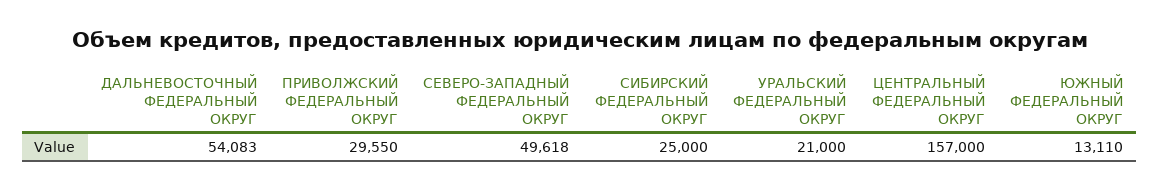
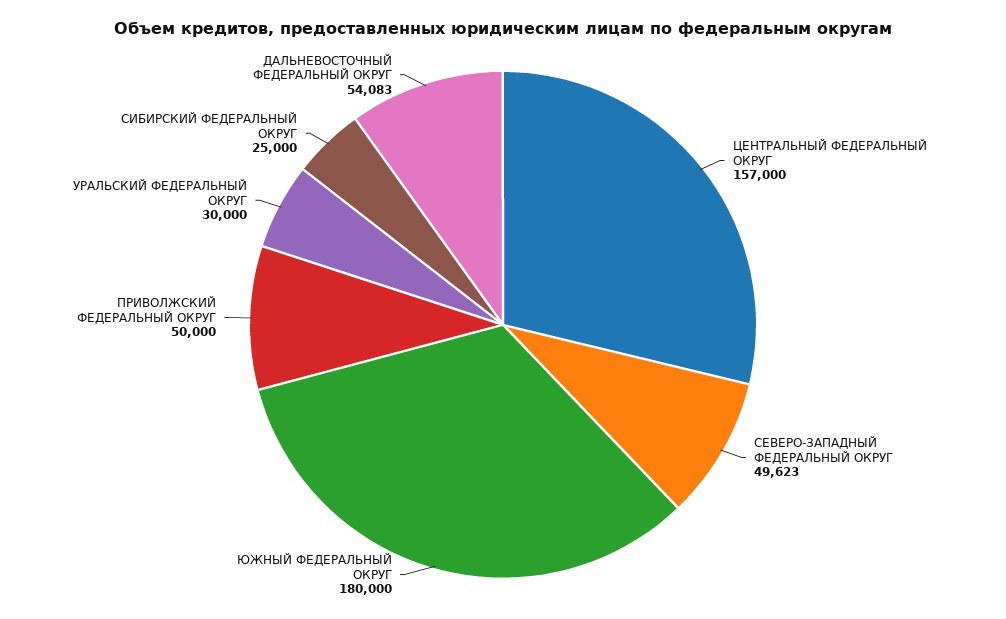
ПРИВОЛЖСКИЙ ФЕДЕРАЛЬНЫЙ ОКРУГ: 29550 -> 50000
СЕВЕРО-ЗАПАДНЫЙ ФЕДЕРАЛЬНЫЙ ОКРУГ: 49618 -> 49623
УРАЛЬСКИЙ ФЕДЕРАЛЬНЫЙ ОКРУГ: 21000 -> 30000
ЮЖНЫЙ ФЕДЕРАЛЬНЫЙ ОКРУГ: 13110 -> 180000

